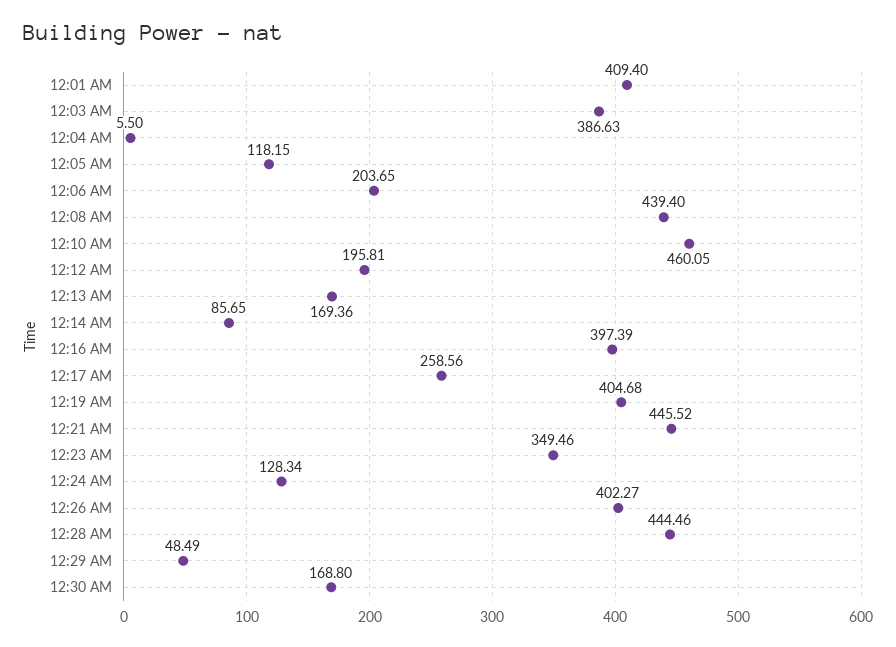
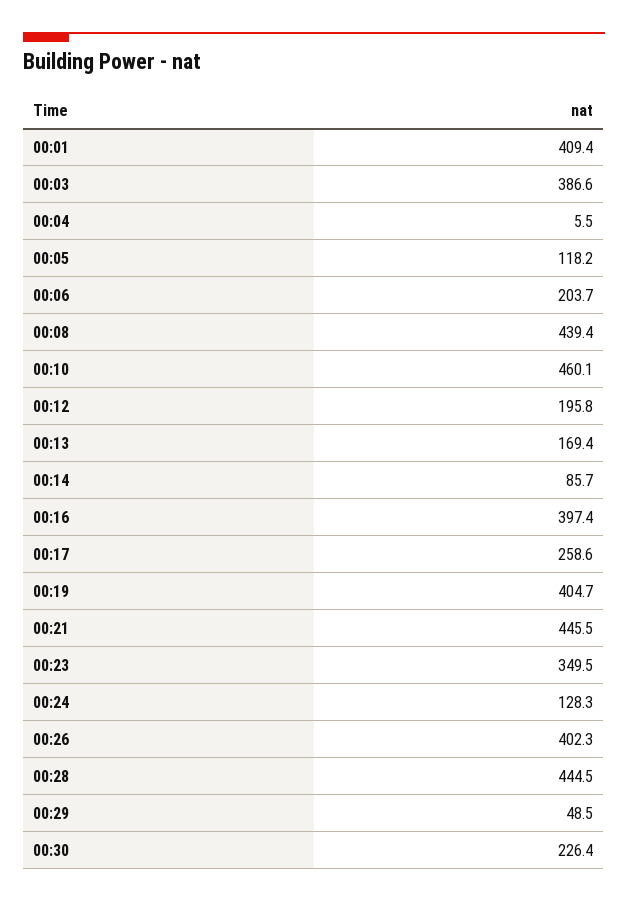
12:30 AM: 168.8 -> 226.4

